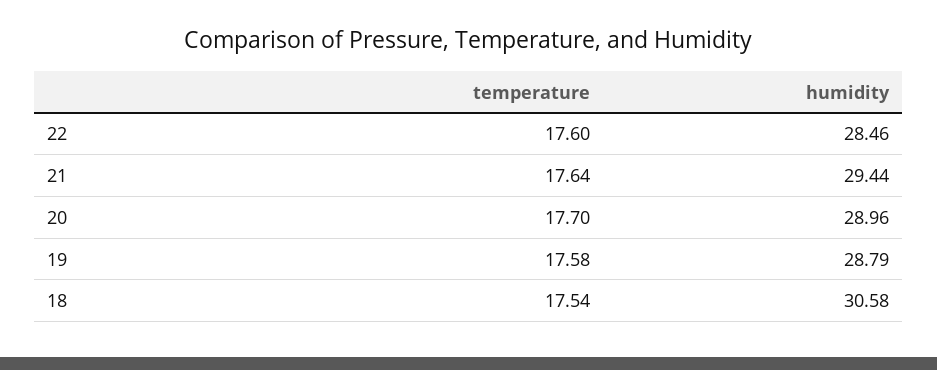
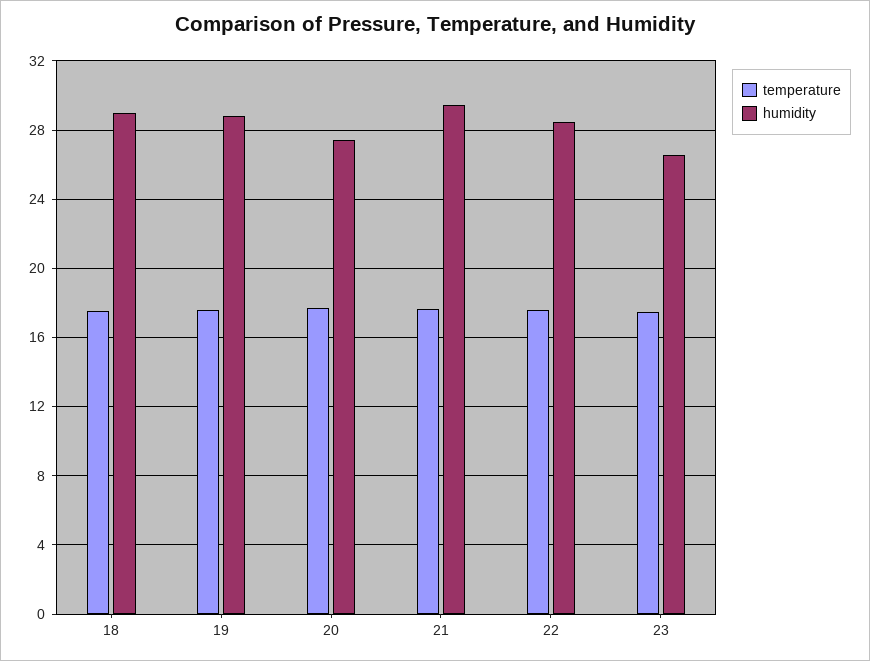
humidity, 20: 28.96 -> 27.5
humidity, 18: 30.58 -> 29
temperature, 23: none -> 17.5
humidity, 23: none -> 26.5

